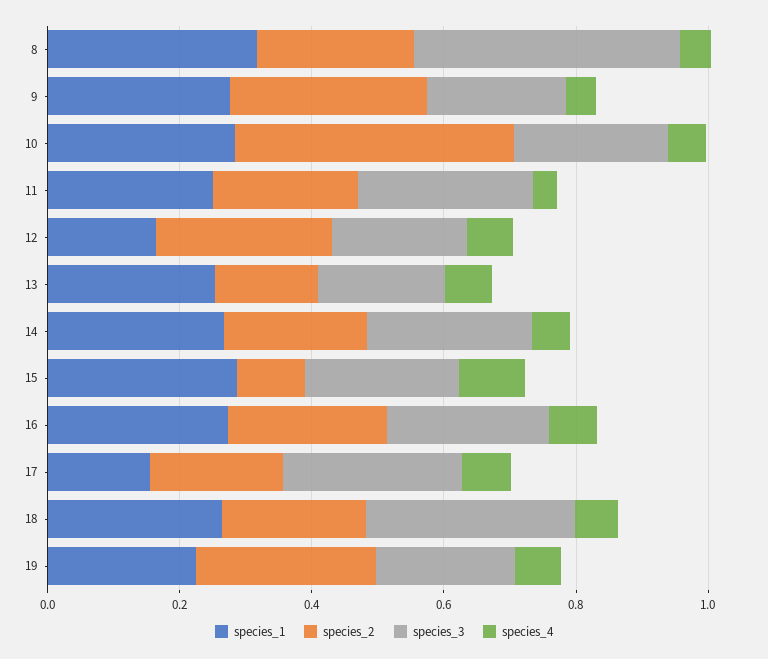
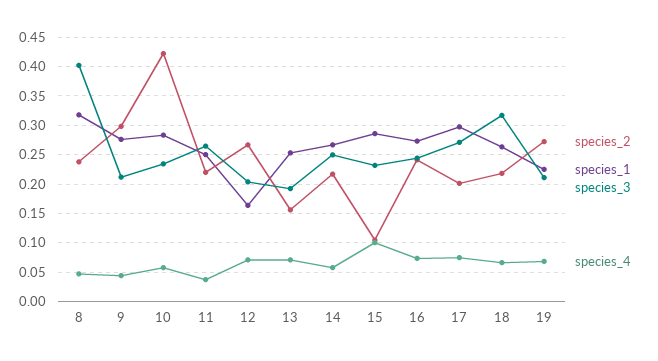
species_1, 17: 0.15 -> 0.3

